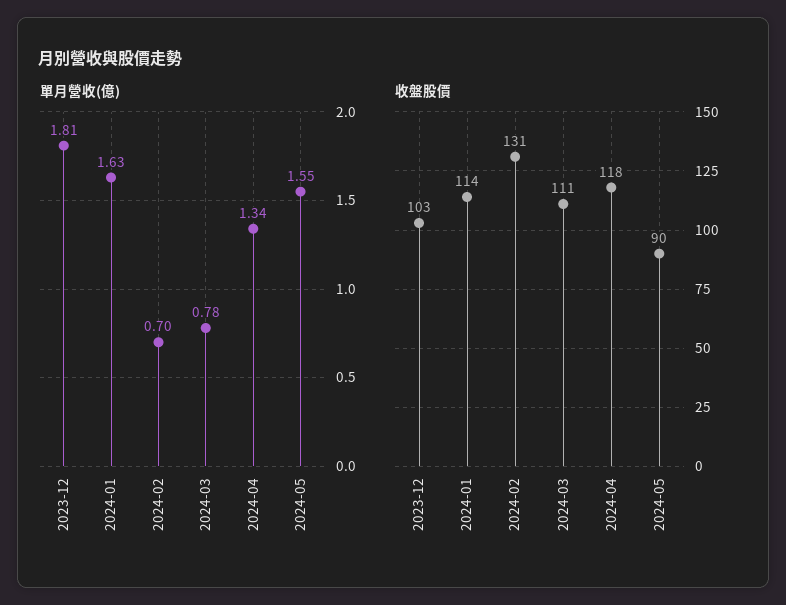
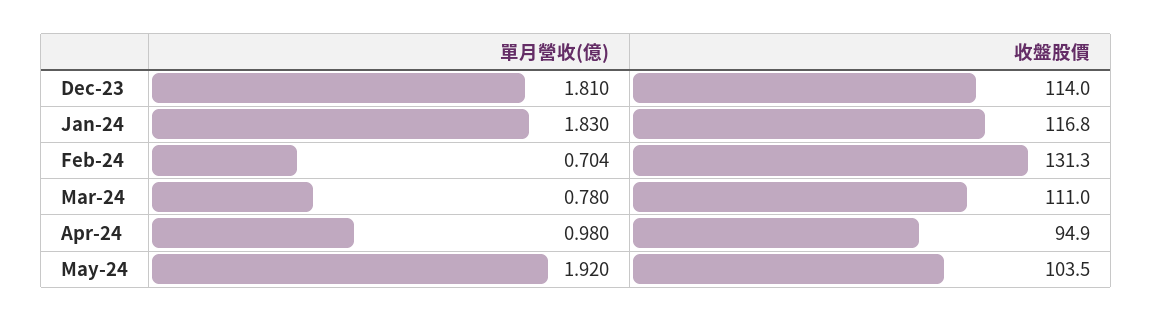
單月營收(億), 2024-01: 1.63 -> 1.83
單月營收(億), 2024-04: 1.34 -> 0.98
單月營收(億), 2024-05: 1.55 -> 1.92
收盤股價, 2023-12: 103 -> 114
收盤股價, 2024-01: 114 -> 116.8
收盤股價, 2024-04: 118 -> 94.9
收盤股價, 2024-05: 90 -> 103.5

